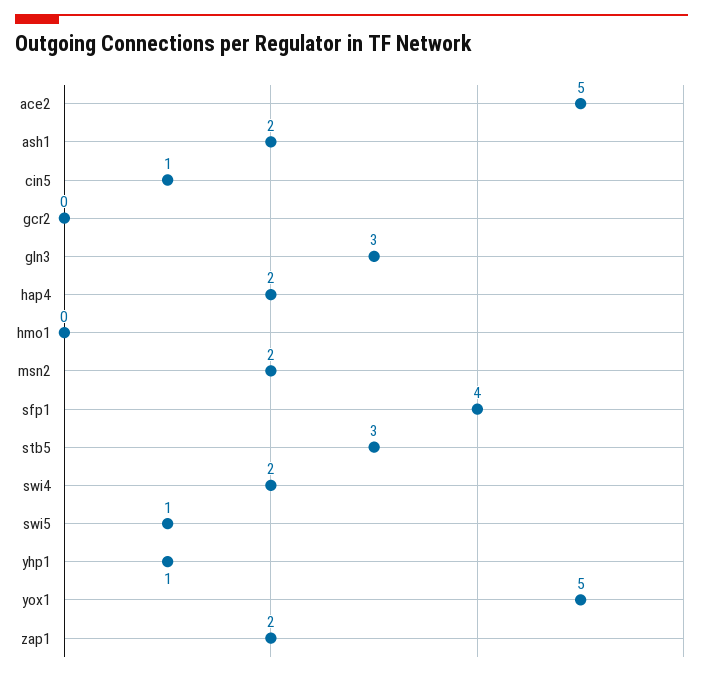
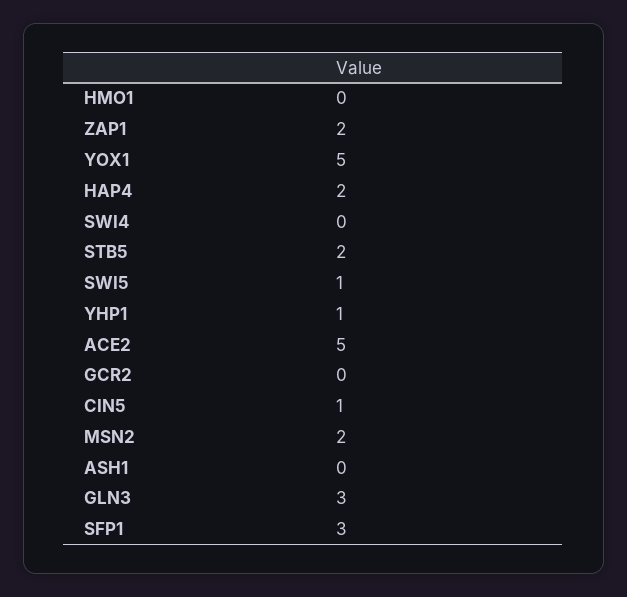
ash1: 2 -> 0
sfp1: 4 -> 3
stb5: 3 -> 2
swi4: 2 -> 0

